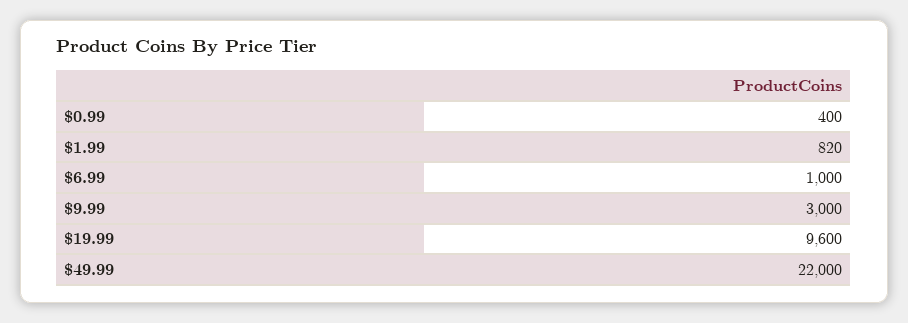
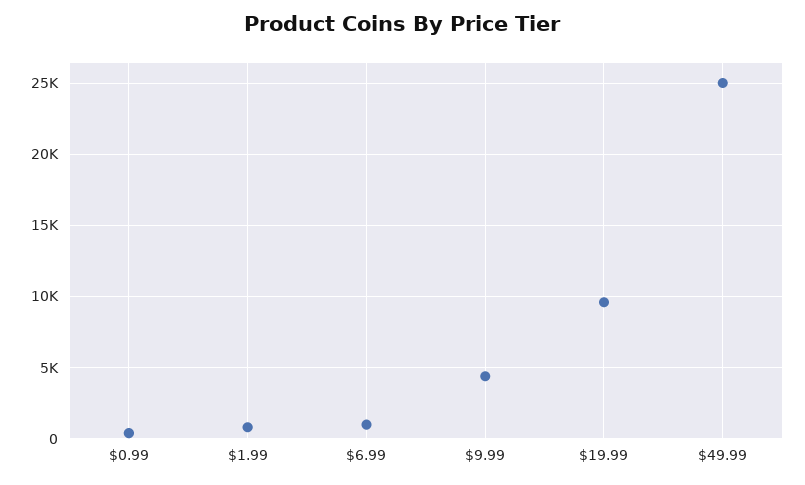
$9.99: 3000 -> 4500
$49.99: 22000 -> 25000

